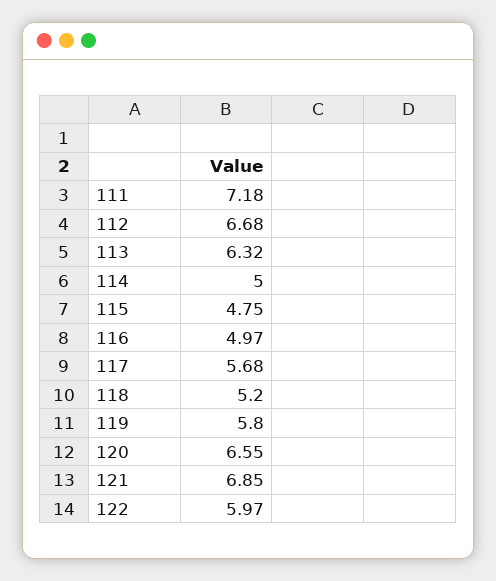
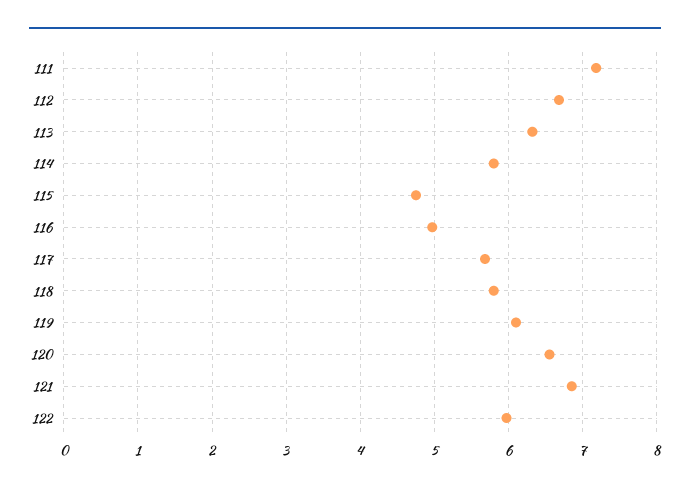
114: 5 -> 5.8
118: 5.2 -> 5.8
119: 5.8 -> 6.1

